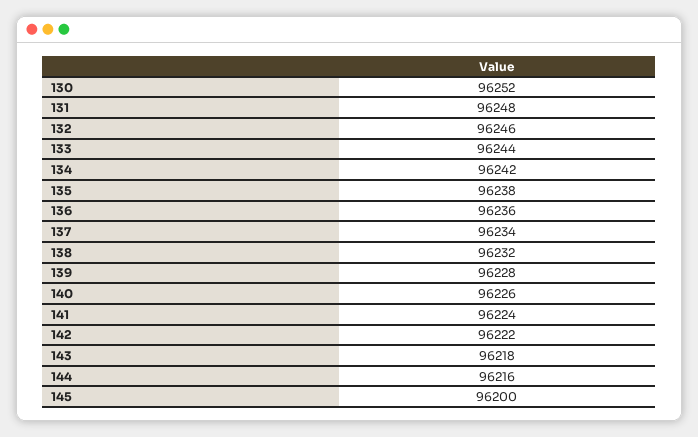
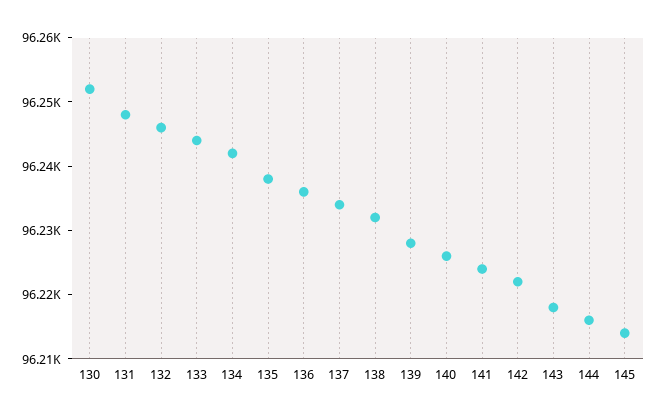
145: 96200 -> 96215

